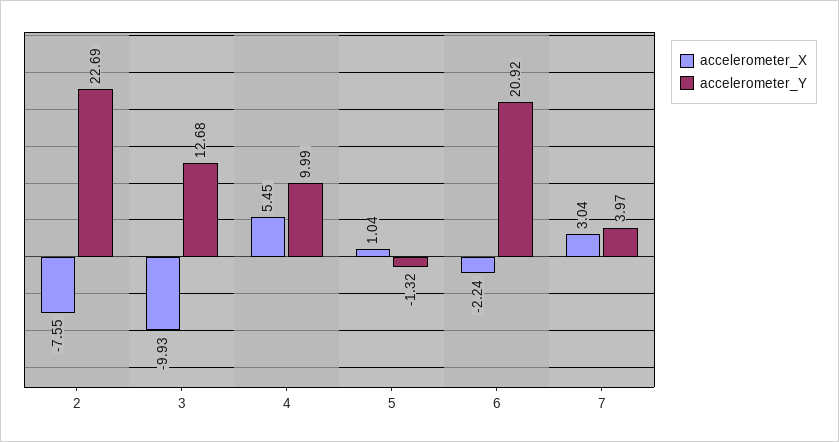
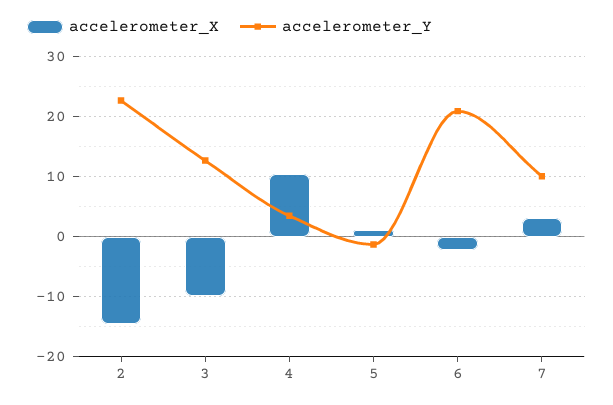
accelerometer_X, 2: -7.55 -> -14
accelerometer_X, 4: 5.45 -> 10
accelerometer_Y, 4: 9.99 -> 4
accelerometer_Y, 7: 3.97 -> 10

